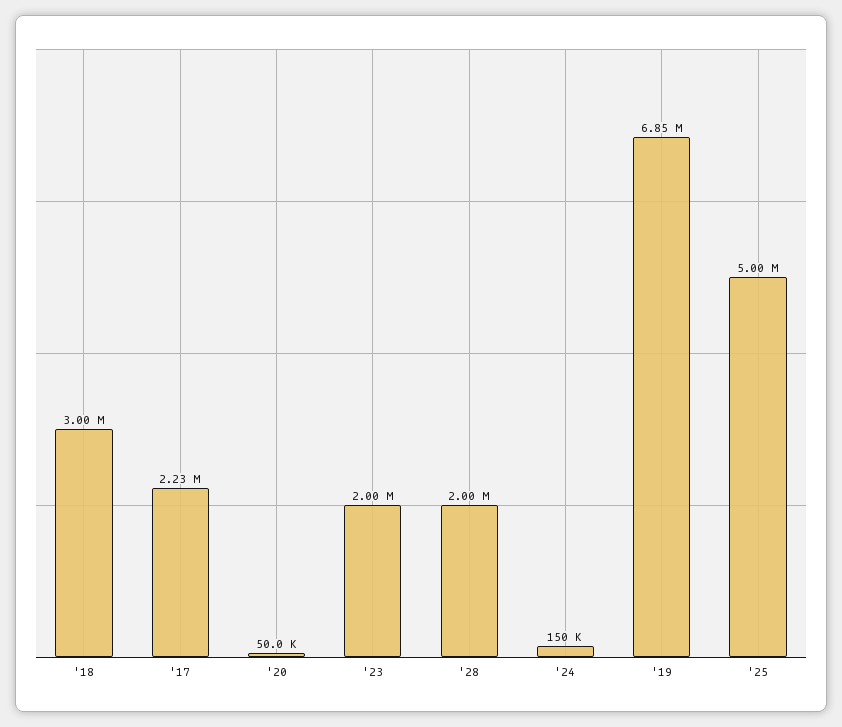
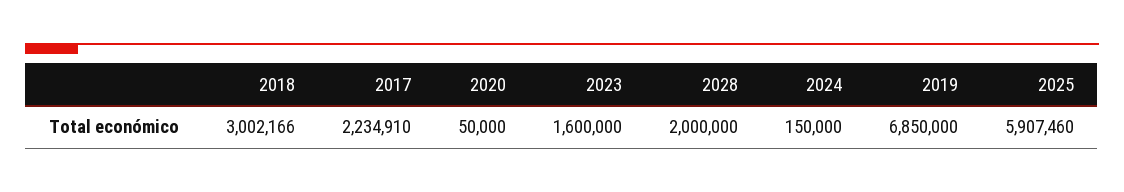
'23: 2000000 -> 1600000
'25: 5000000 -> 5907460

